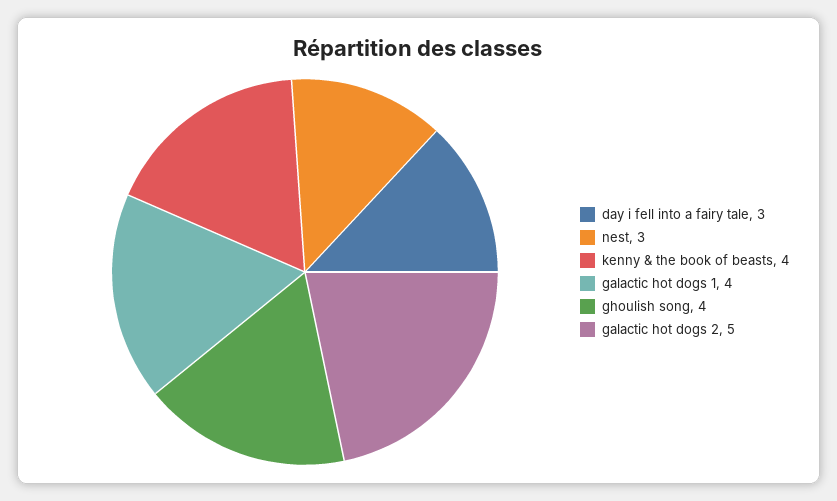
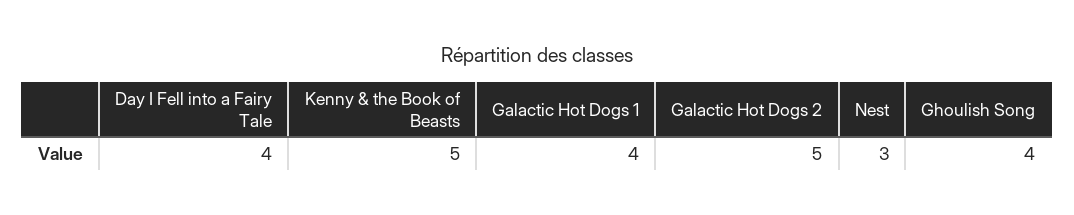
day i fell into a fairy tale: 3 -> 4
kenny & the book of beasts: 4 -> 5

